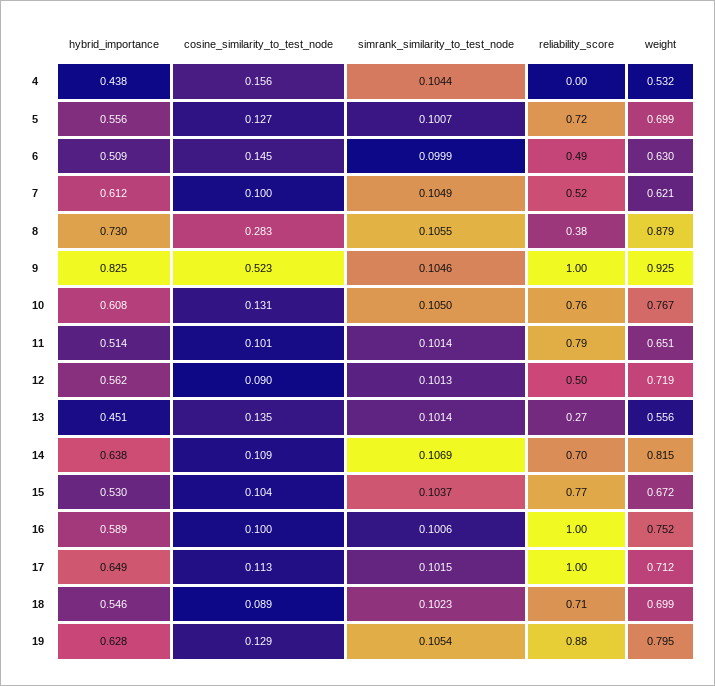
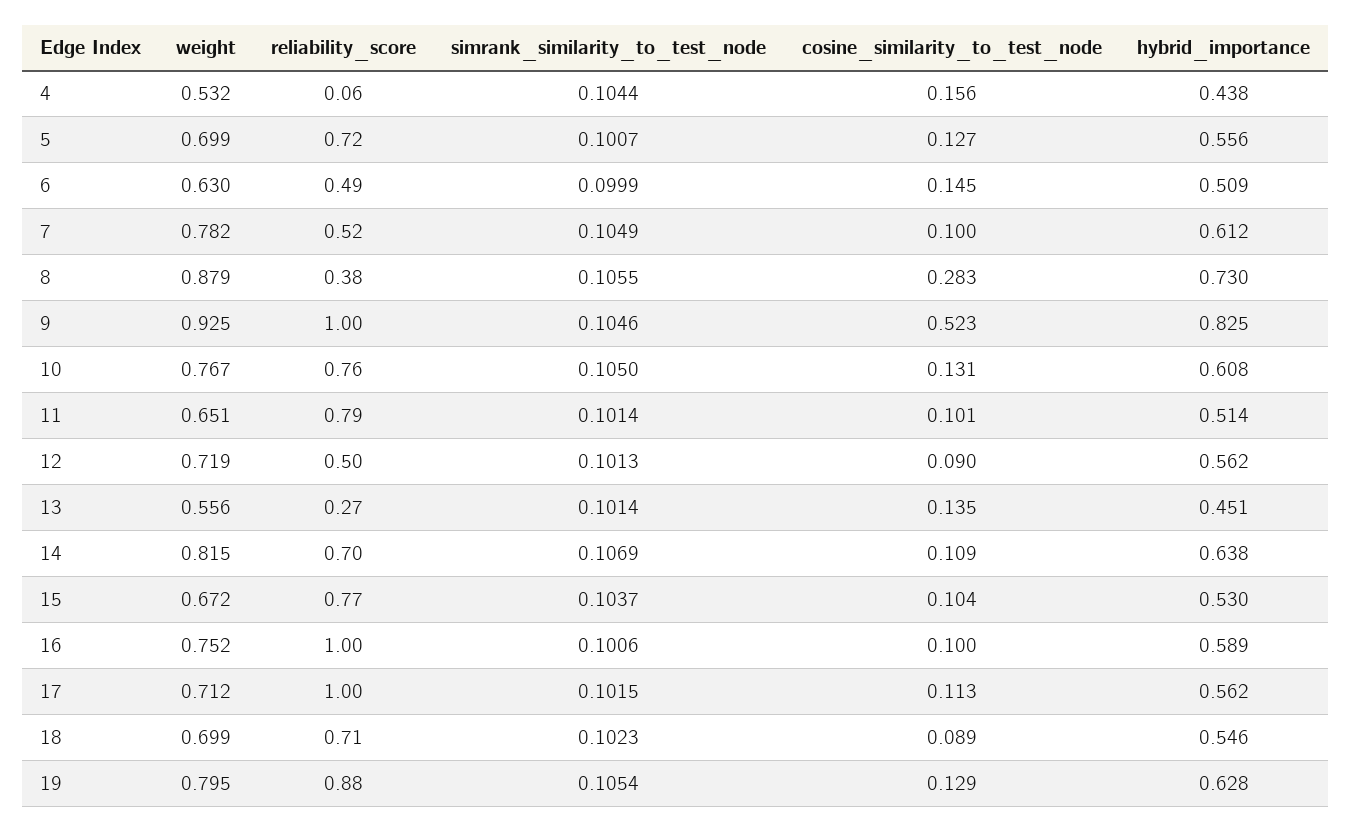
reliability_score, 4: 0 -> 0.06
weight, 7: 0.621 -> 0.782
hybrid_importance, 17: 0.649 -> 0.562

